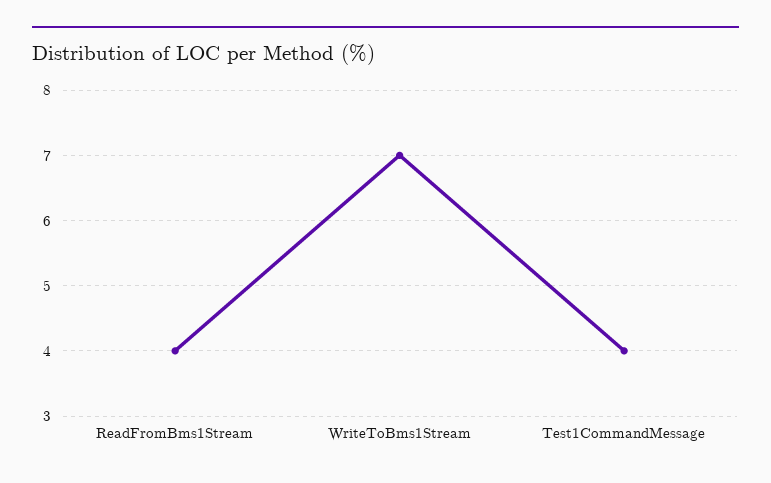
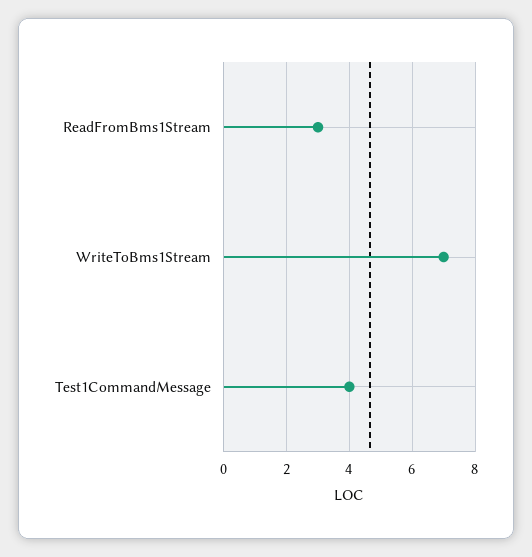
ReadFromBms1Stream: 4 -> 3

